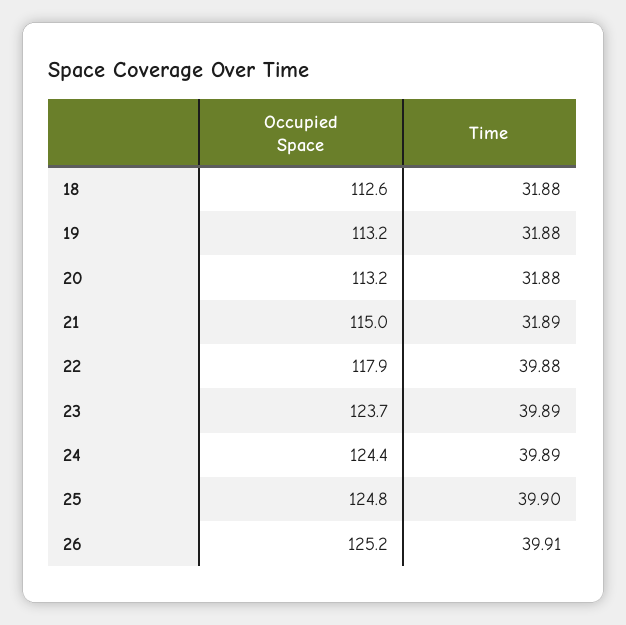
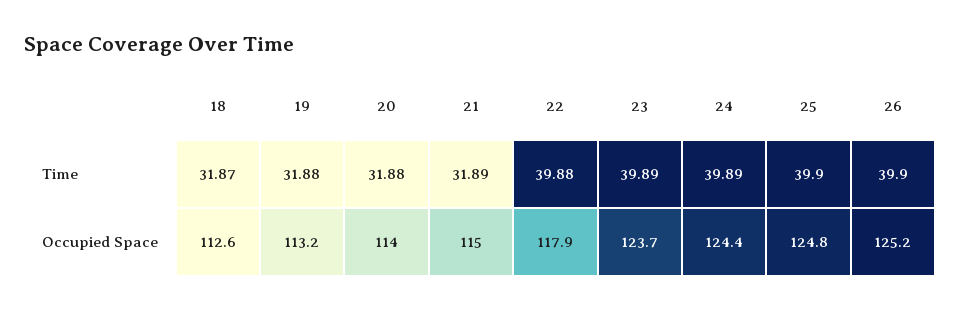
Time, 18: 31.88 -> 31.87
Occupied Space, 20: 113.2 -> 114
Time, 26: 39.91 -> 39.9

